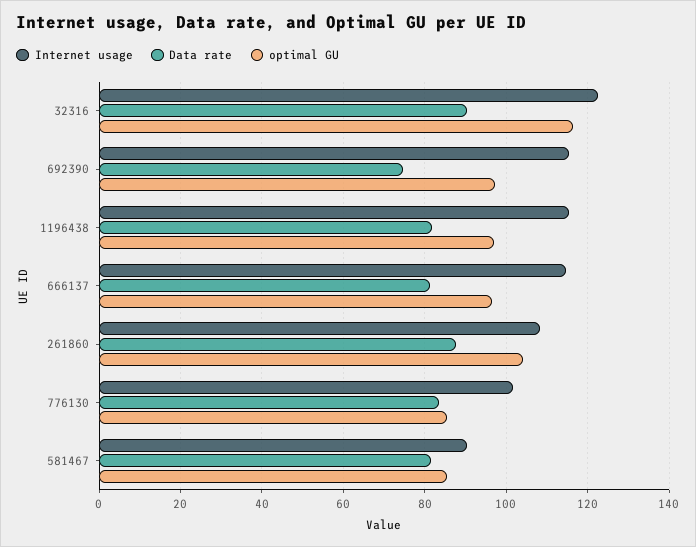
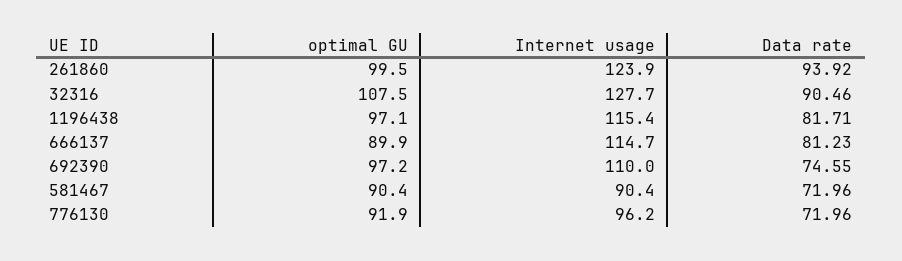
Internet usage, 32316: 122 -> 127.7
optimal GU, 32316: 116 -> 107.5
Internet usage, 692390: 116 -> 110
optimal GU, 666137: 96 -> 89.9
Internet usage, 261860: 108 -> 123.9
Data rate, 261860: 88 -> 93.92
optimal GU, 261860: 104 -> 99.5
Internet usage, 776130: 102 -> 96.2
Data rate, 776130: 84 -> 71.96
optimal GU, 776130: 86 -> 91.9
Data rate, 581467: 82 -> 71.96
optimal GU, 581467: 86 -> 90.4

